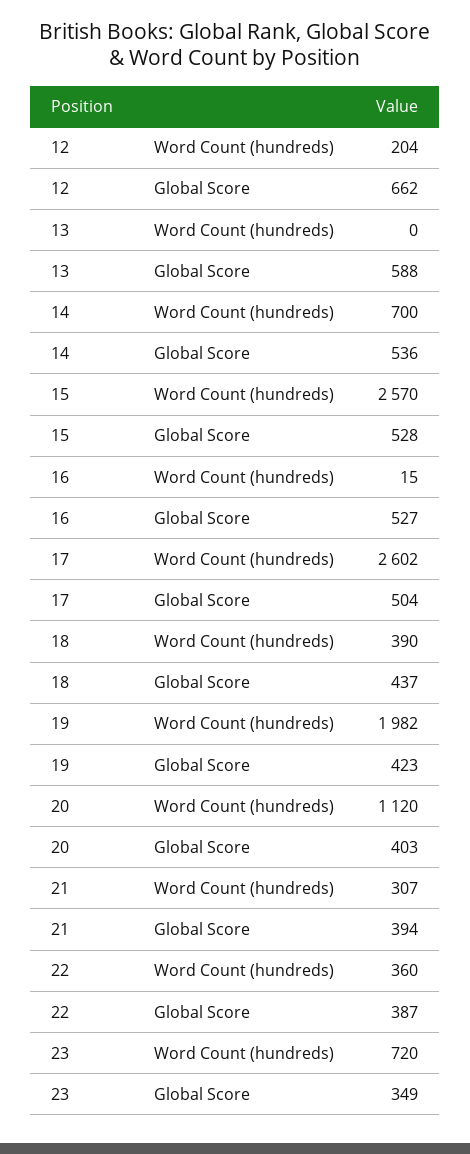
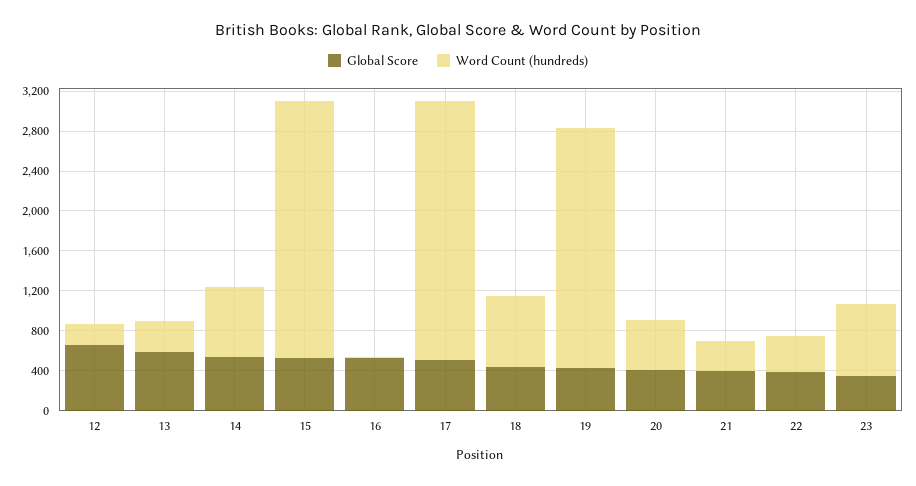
Word Count (hundreds), 13: 0 -> 300
Word Count (hundreds), 18: 390 -> 700
Word Count (hundreds), 19: 1982 -> 2400
Word Count (hundreds), 20: 1120 -> 500

